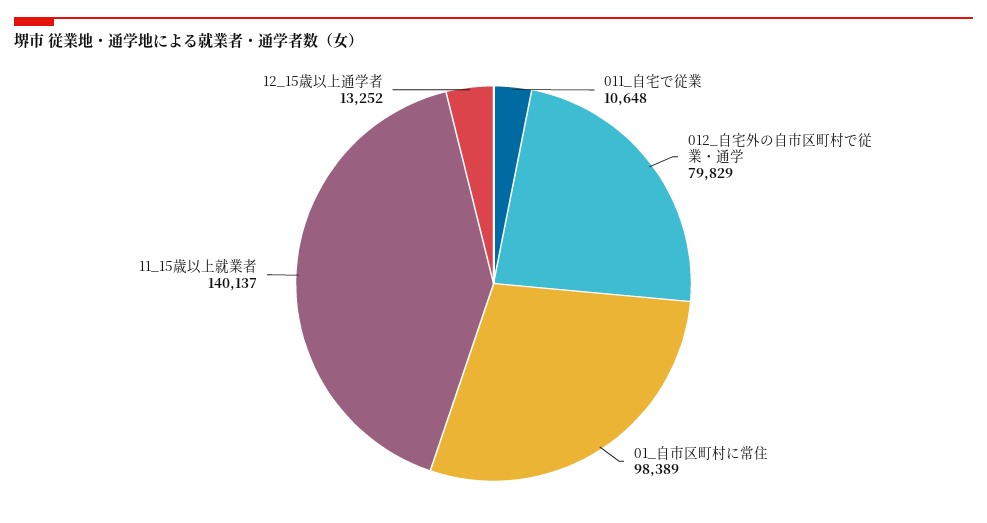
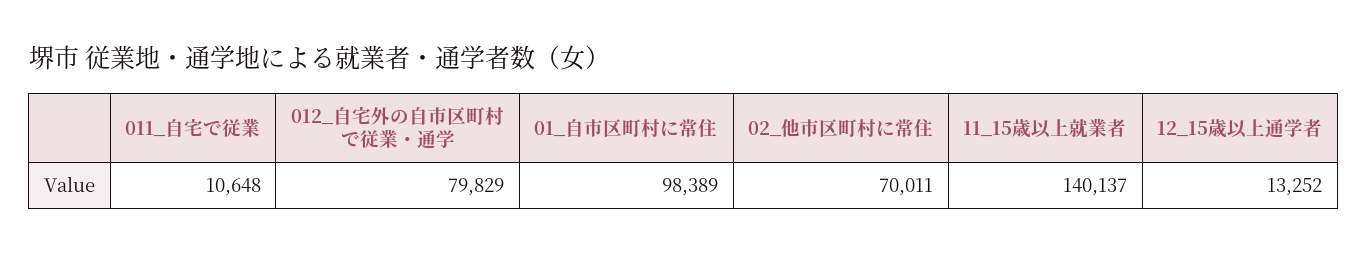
02_他市区町村に常住: none -> 70011

